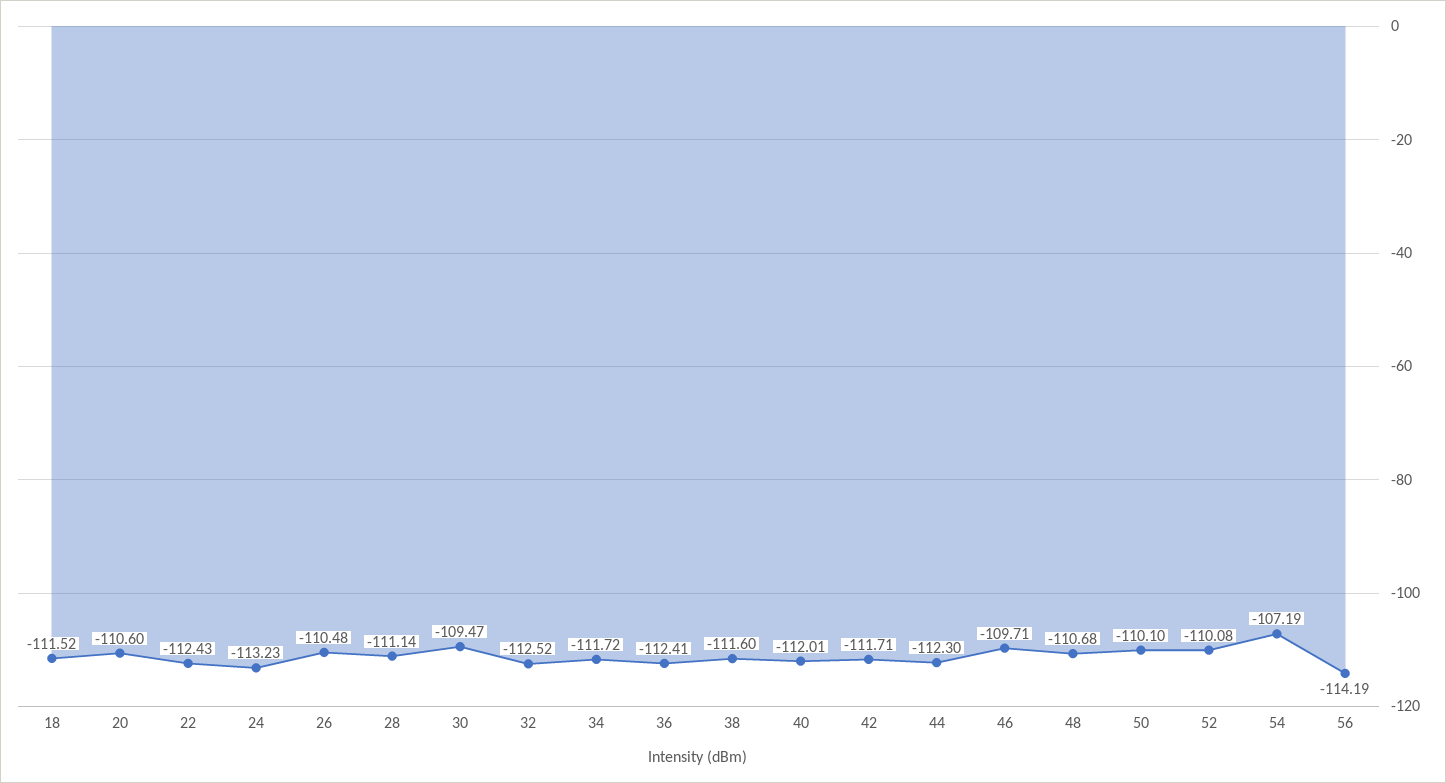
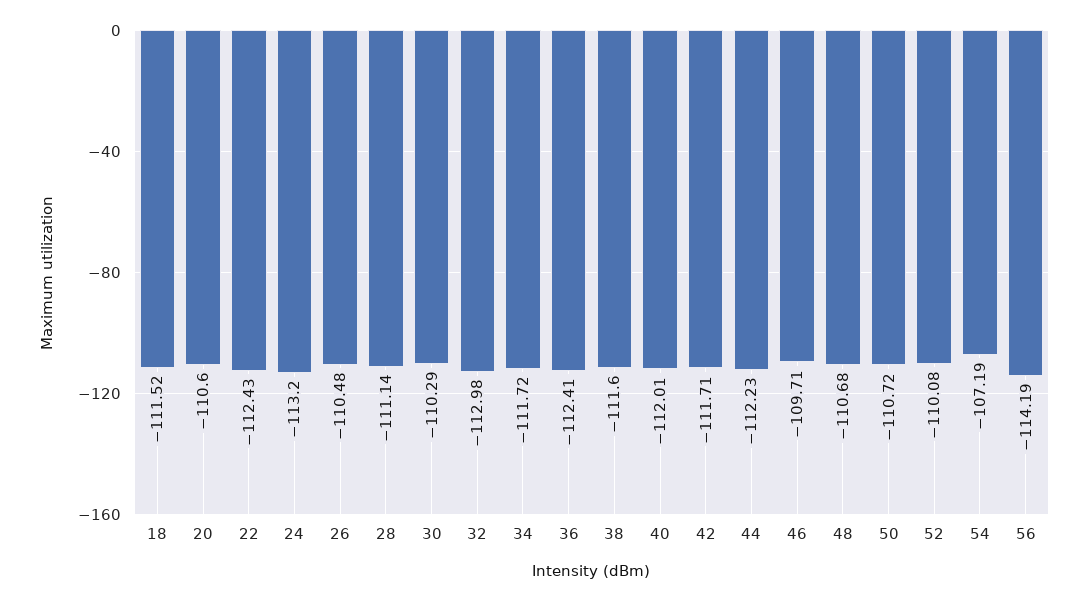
24: -113.23 -> -113.2
30: -109.47 -> -110.29
32: -112.52 -> -112.98
44: -112.3 -> -112.23
50: -110.1 -> -110.72

